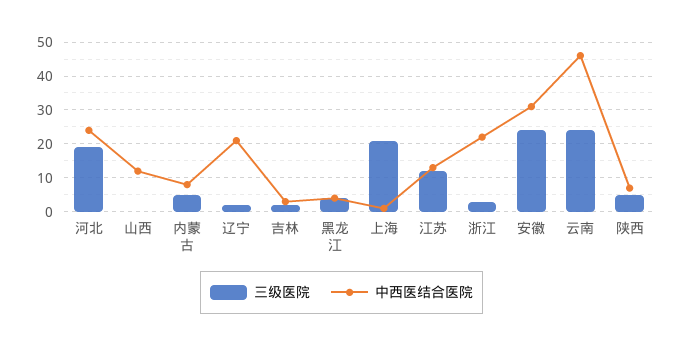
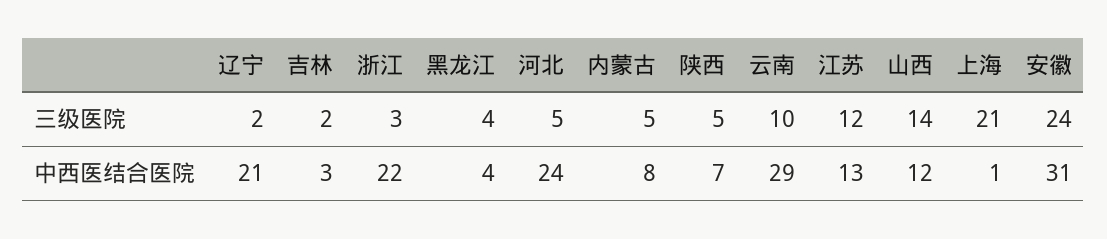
三级医院, 河北: 20 -> 5
三级医院, 山西: 0 -> 14
三级医院, 云南: 25 -> 10
中西医结合医院, 云南: 45 -> 29

